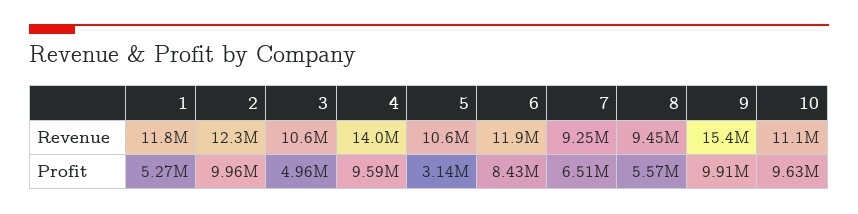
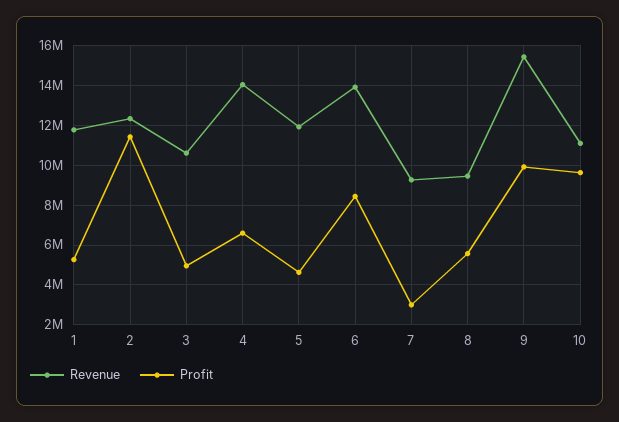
Revenue, 5: 10600000 -> 12000000
Revenue, 6: 11900000 -> 14000000
Profit, 2: 9960000 -> 11500000
Profit, 4: 9590000 -> 6500000
Profit, 5: 3140000 -> 4500000
Profit, 7: 6510000 -> 3000000

